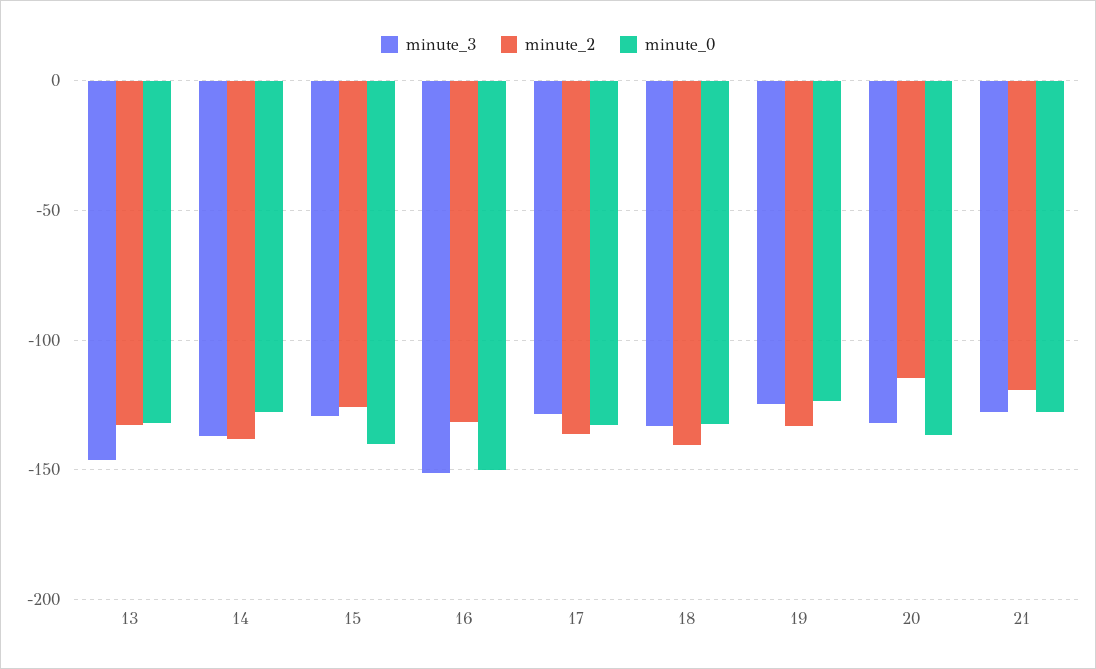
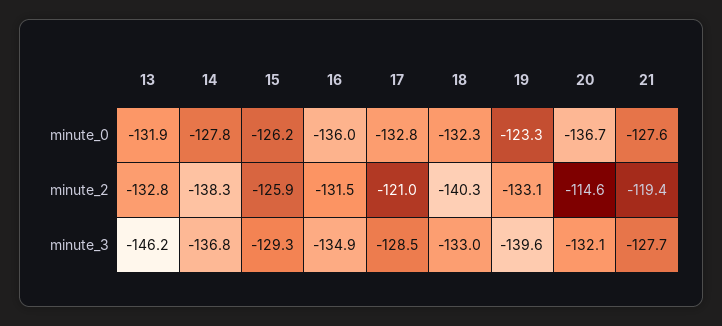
minute_0, 15: -140 -> -126.2
minute_3, 16: -150 -> -134.9
minute_0, 16: -150 -> -136
minute_2, 17: -135 -> -121
minute_3, 19: -125 -> -139.6

